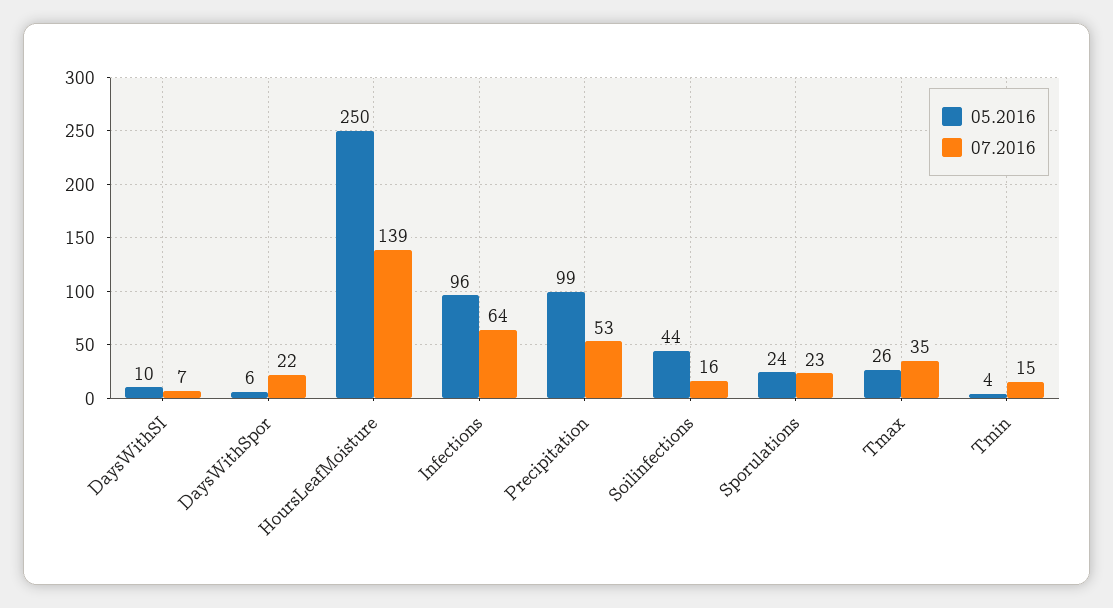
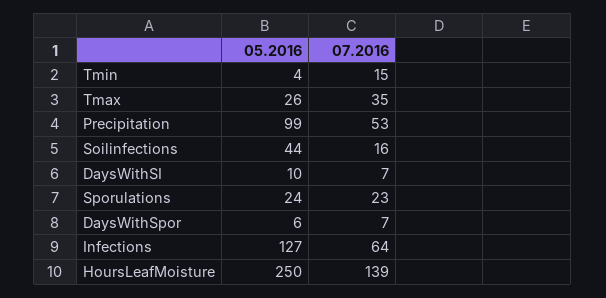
07.2016, DaysWithSpor: 22 -> 7
05.2016, Infections: 96 -> 127

